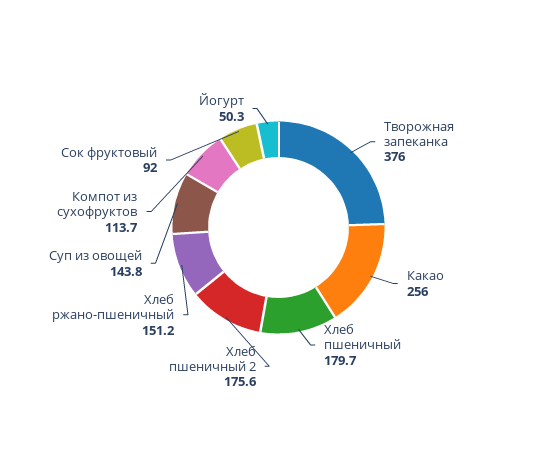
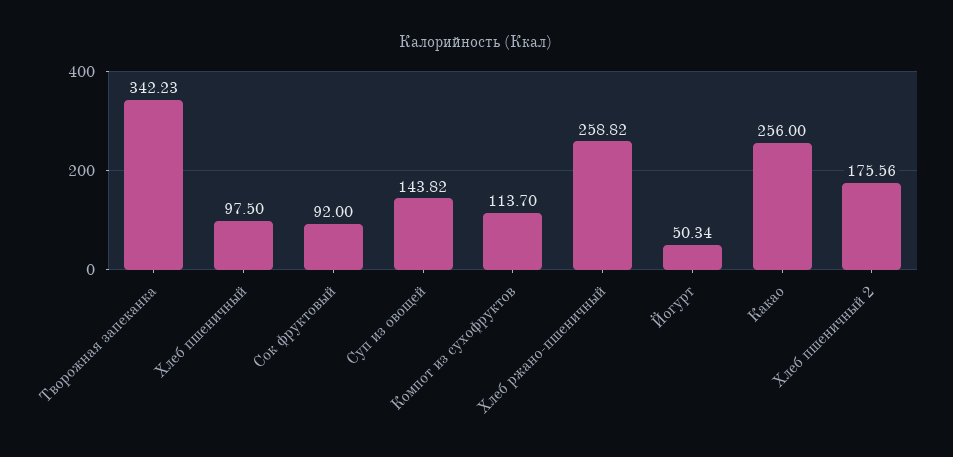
Творожная запеканка: 376 -> 342.23
Хлеб пшеничный: 179.7 -> 97.5
Хлеб ржано-пшеничный: 151.2 -> 258.82

